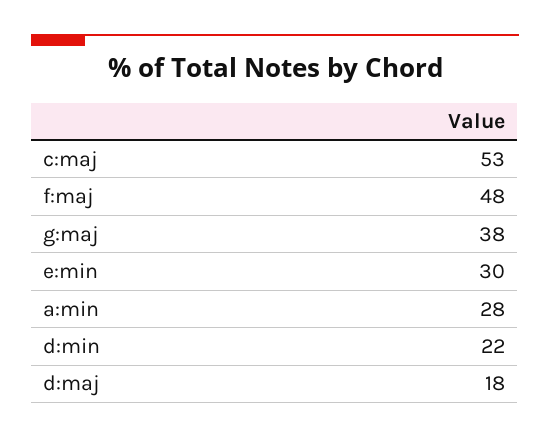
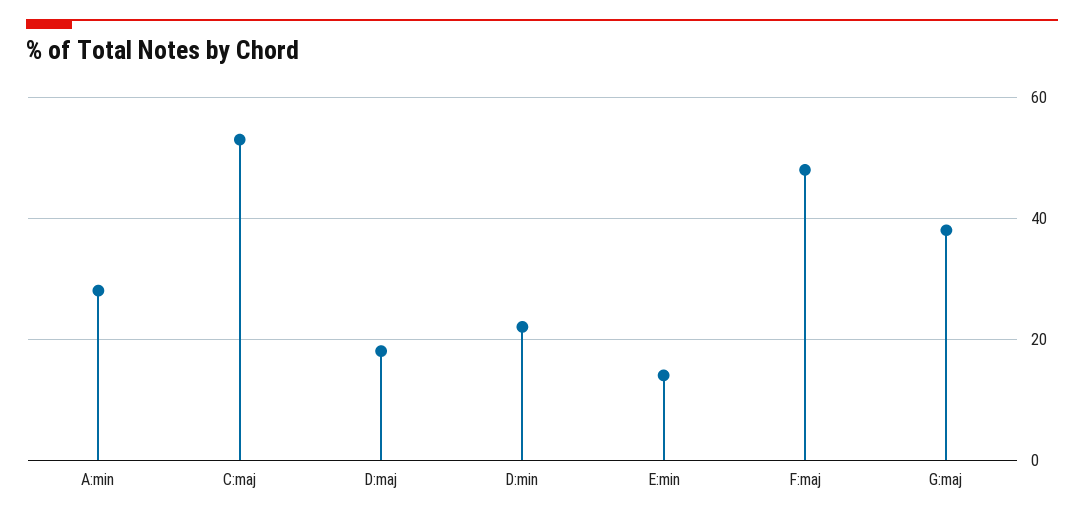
e:min: 30 -> 15

